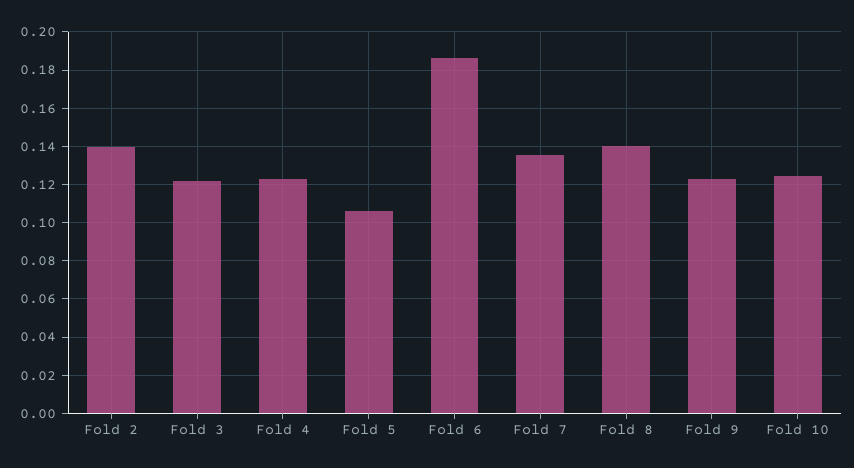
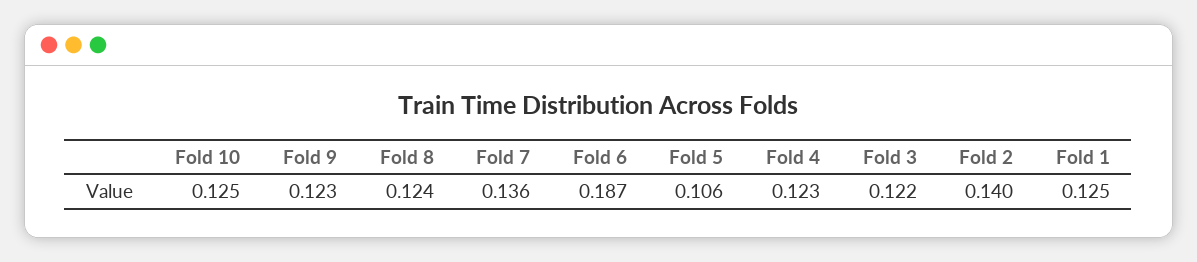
Fold 8: 0.14 -> 0.124
Fold 1: none -> 0.125

